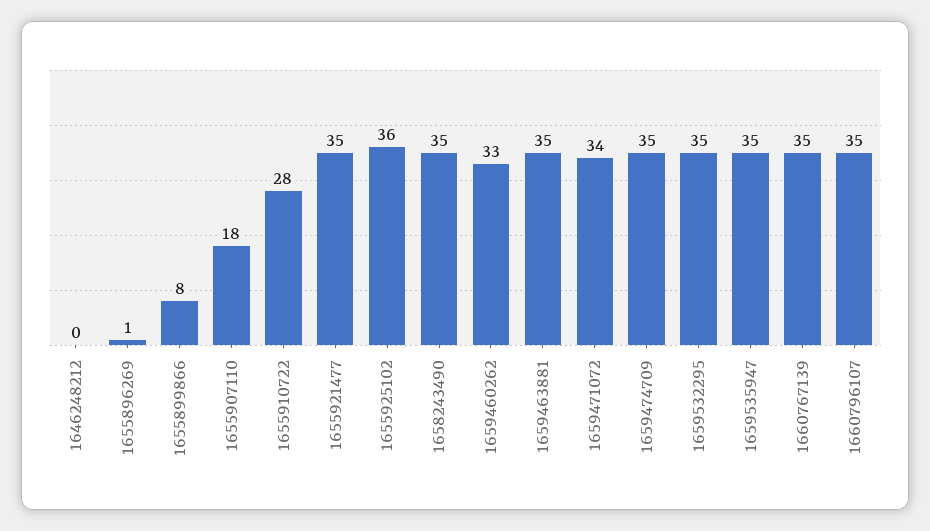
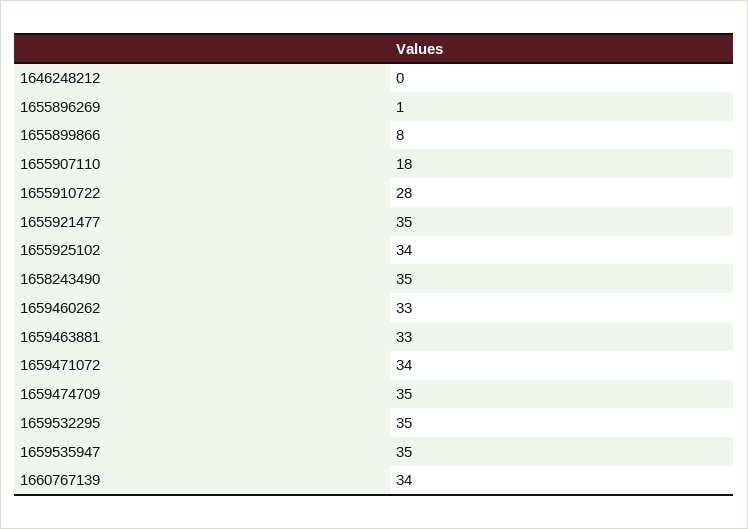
1655925102: 36 -> 34
1659463881: 35 -> 33
1660767139: 35 -> 34
1660796107: 35 -> none

